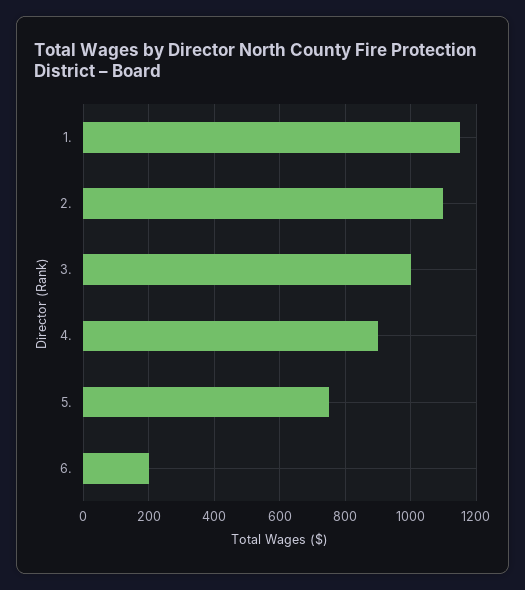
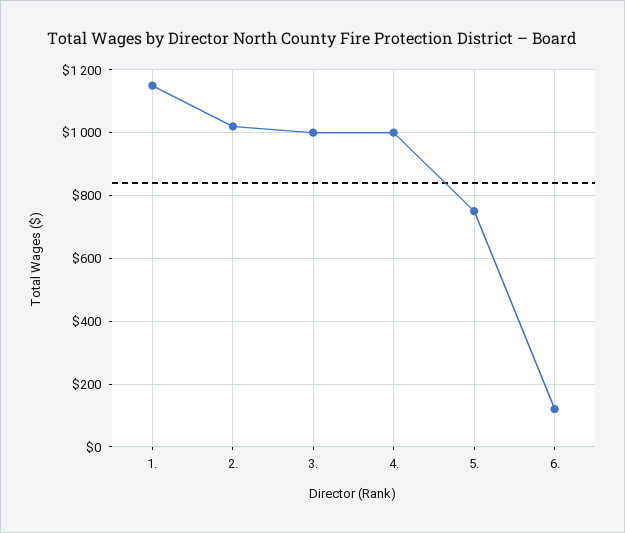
2.: 1100 -> 1020
4.: 900 -> 1000
6.: 200 -> 120

